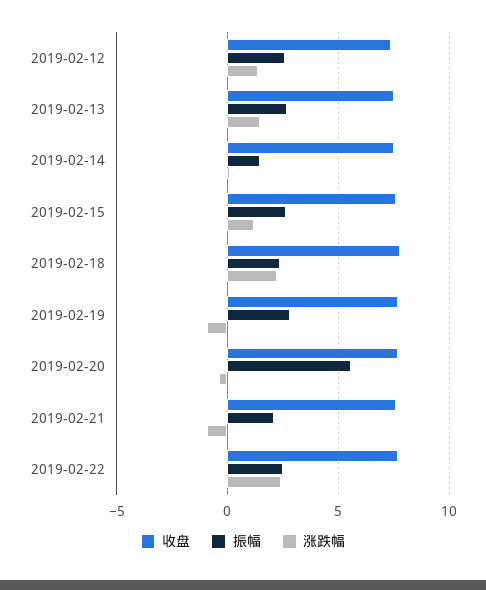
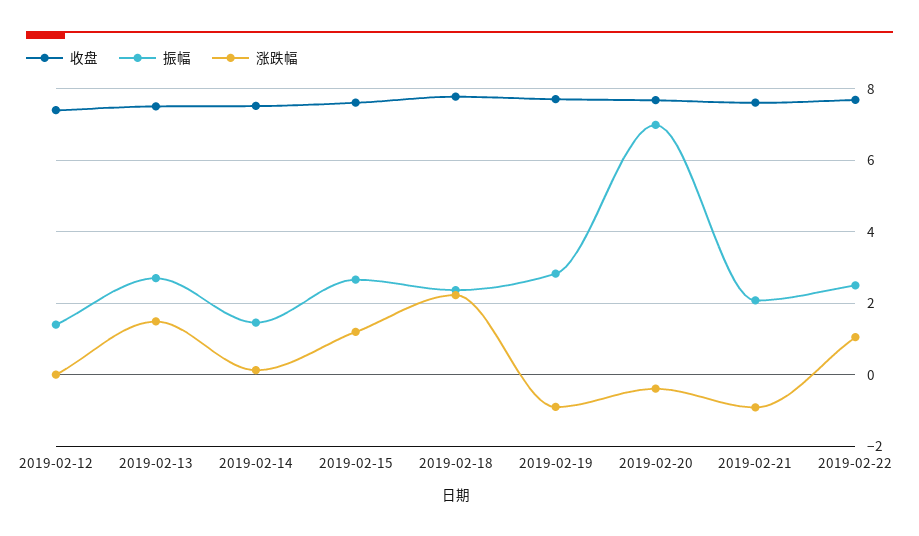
振幅, 2019-02-12: 2.5 -> 1.4
涨跌幅, 2019-02-12: 1.5 -> 0
振幅, 2019-02-20: 5.5 -> 7
涨跌幅, 2019-02-22: 2.5 -> 1

